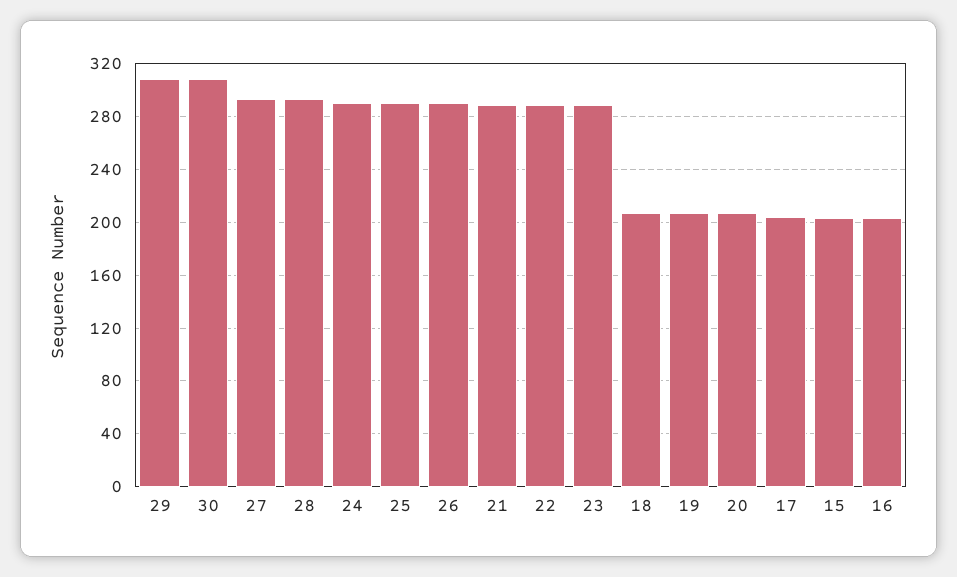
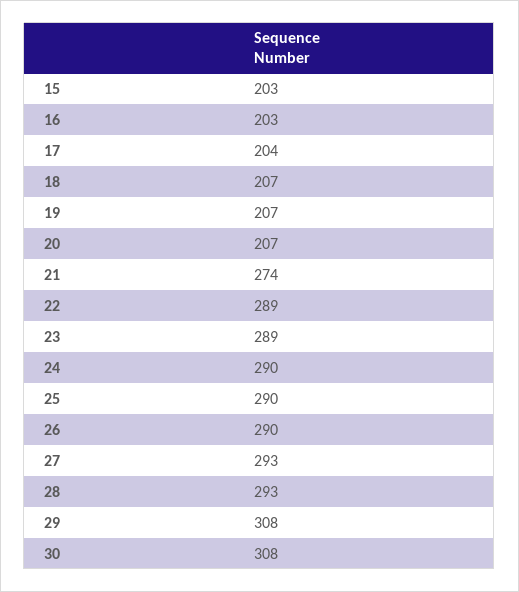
21: 290 -> 274

